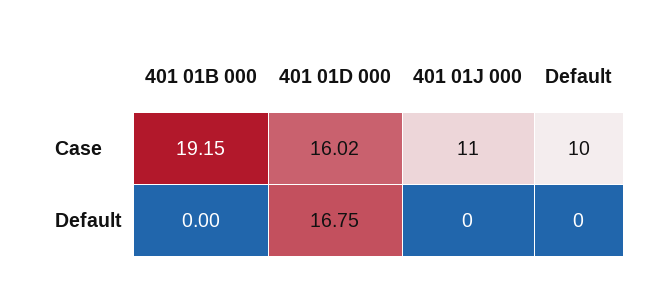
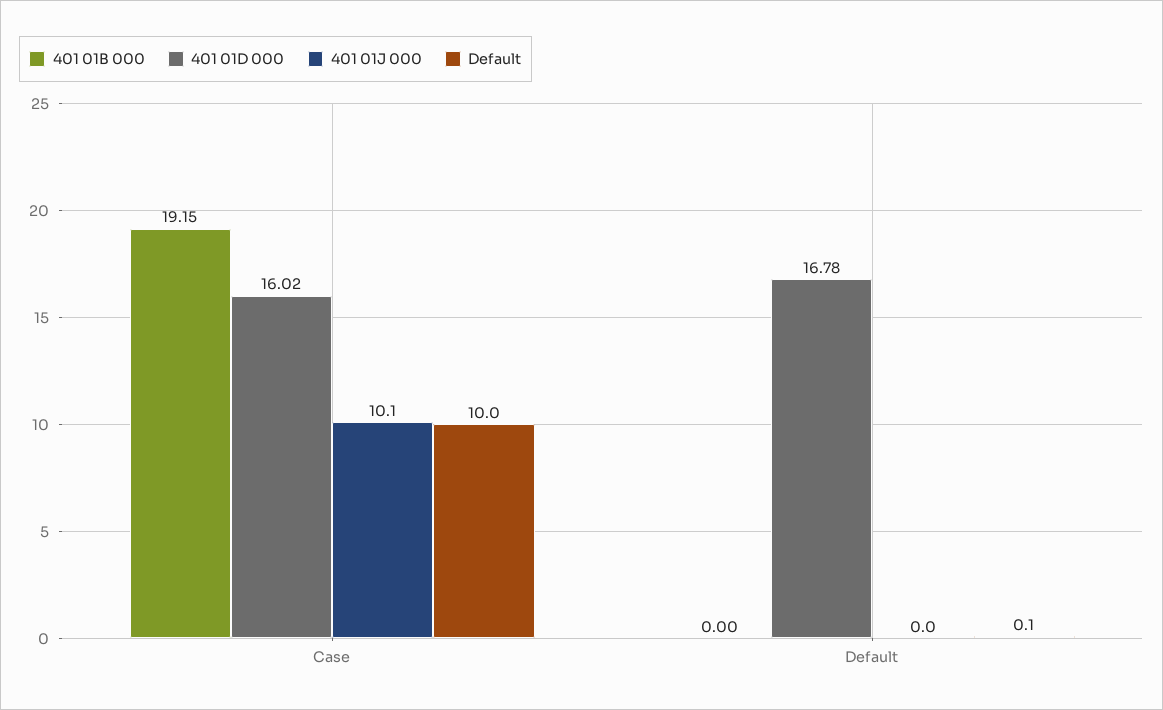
401 01J 000, Case: 11 -> 10.1
401 01D 000, Default: 16.75 -> 16.78
Default, Default: 0 -> 0.1

